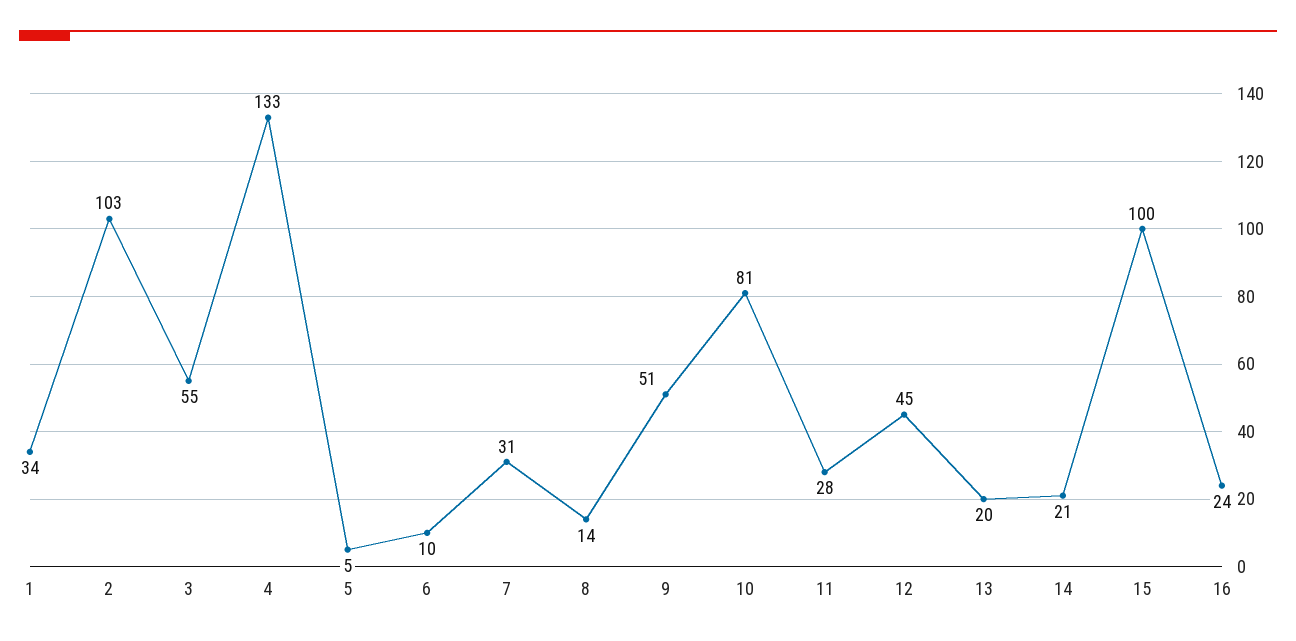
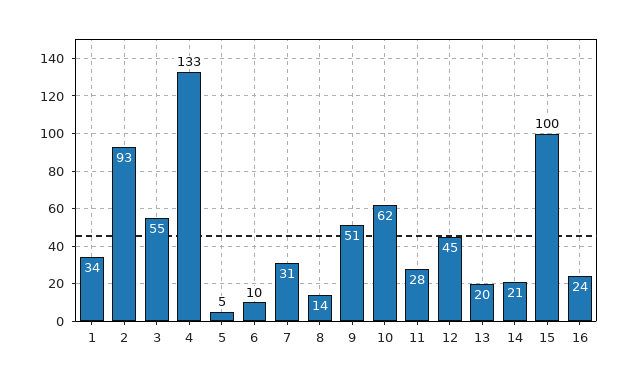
2: 103 -> 93
10: 81 -> 62

